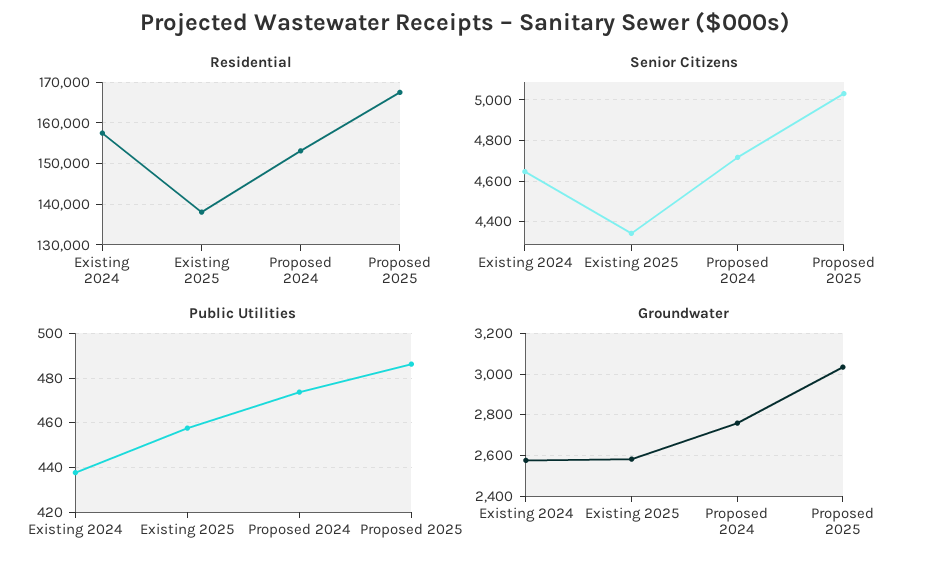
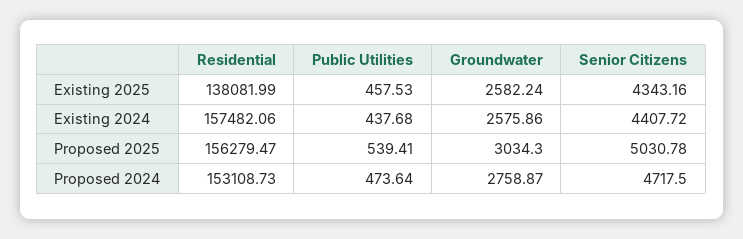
Residential, Proposed 2025: 168000 -> 156279.47
Senior Citizens, Existing 2024: 4650 -> 4407.72
Public Utilities, Proposed 2025: 485 -> 539.41

